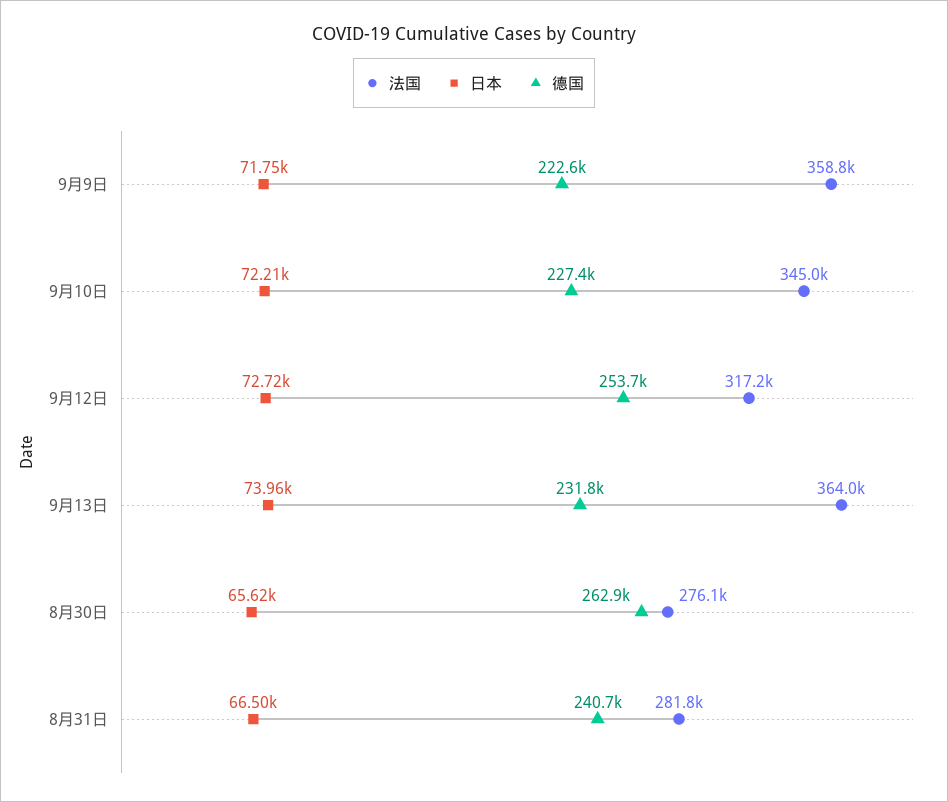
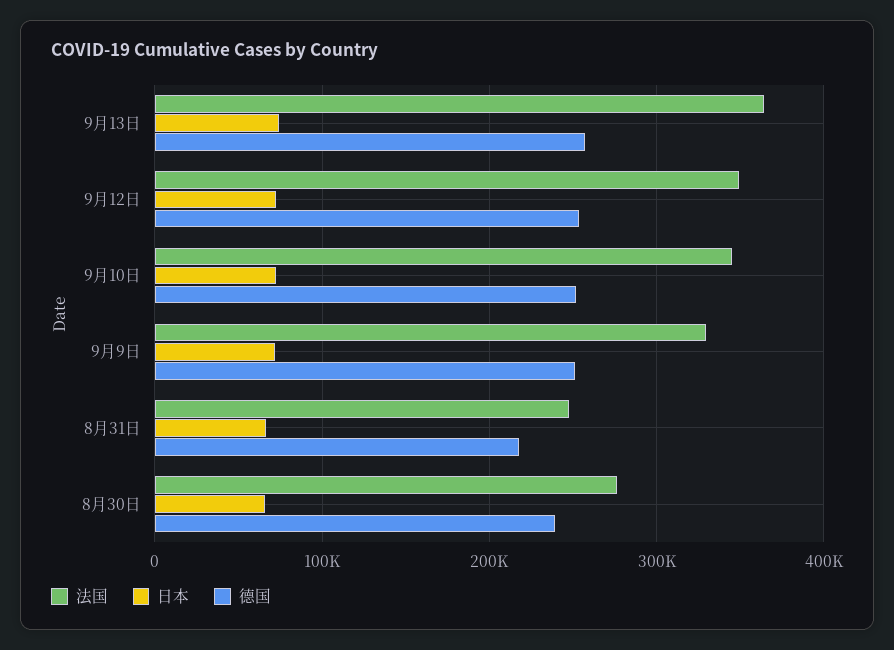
法国, 9月9日: 358800 -> 330000
德国, 9月9日: 222600 -> 250000
德国, 9月10日: 227400 -> 250000
法国, 9月12日: 317200 -> 350000
德国, 9月13日: 231800 -> 260000
德国, 8月30日: 262900 -> 240000
法国, 8月31日: 281800 -> 250000
德国, 8月31日: 240700 -> 220000

